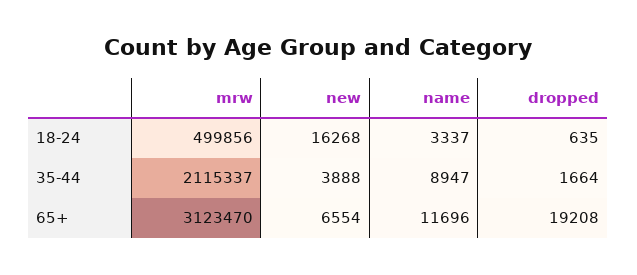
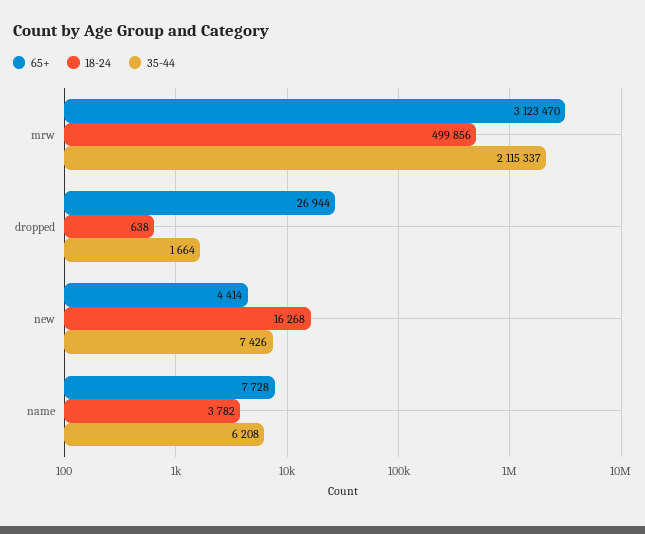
18-24, name: 3337 -> 3782
18-24, dropped: 635 -> 638
35-44, new: 3888 -> 7426
35-44, name: 8947 -> 6208
65+, new: 6554 -> 4414
65+, name: 11696 -> 7728
65+, dropped: 19208 -> 26944

